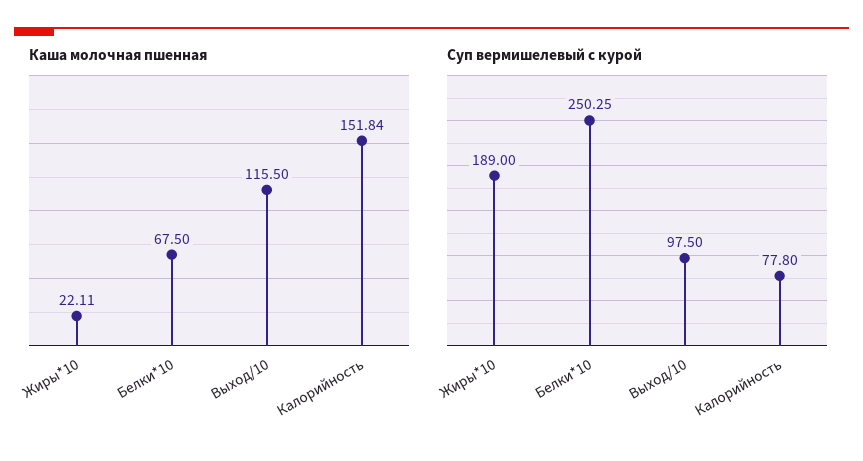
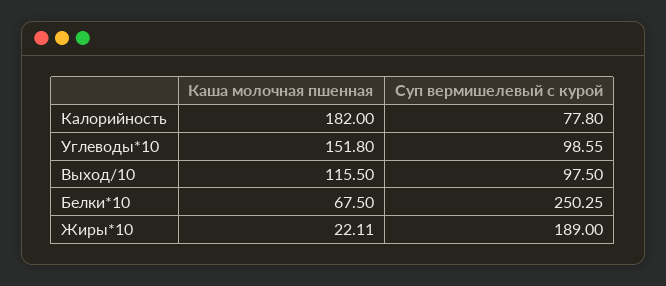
Каша молочная пшенная, Калорийность: 151.84 -> 182
Каша молочная пшенная, Углеводы*10: none -> 151.8
Суп вермишелевый с курой, Углеводы*10: none -> 98.55

